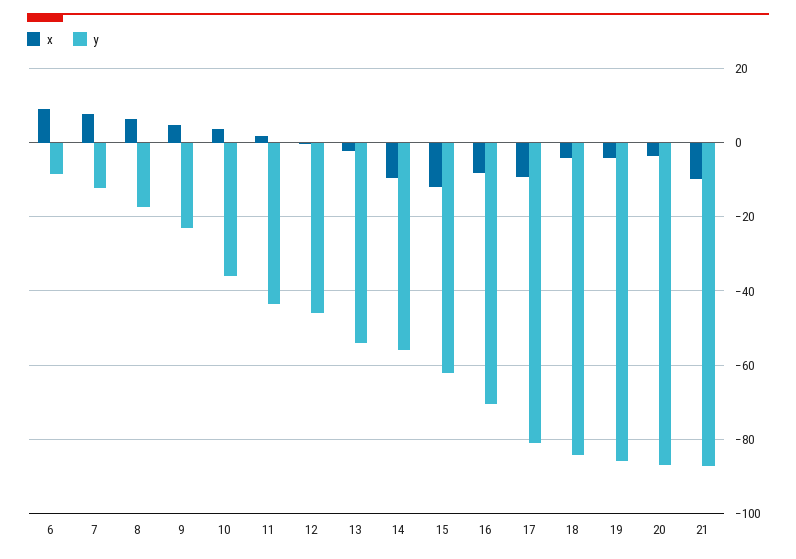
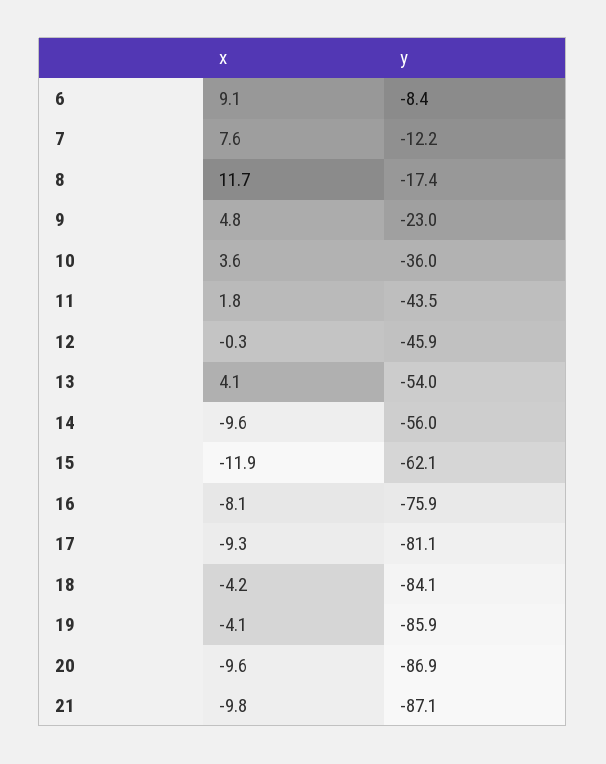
x, 8: 6 -> 11.7
x, 13: -2 -> 4.1
y, 16: -70 -> -75.9
x, 20: -4 -> -9.6

